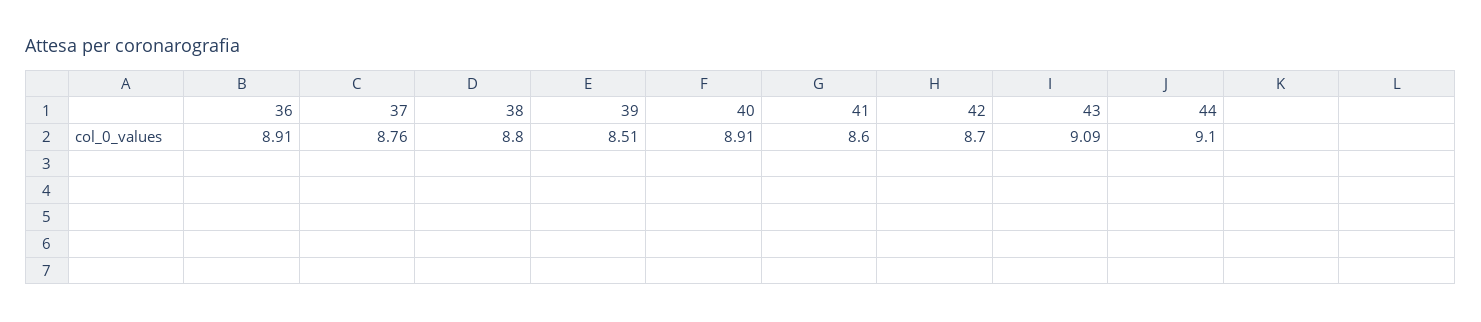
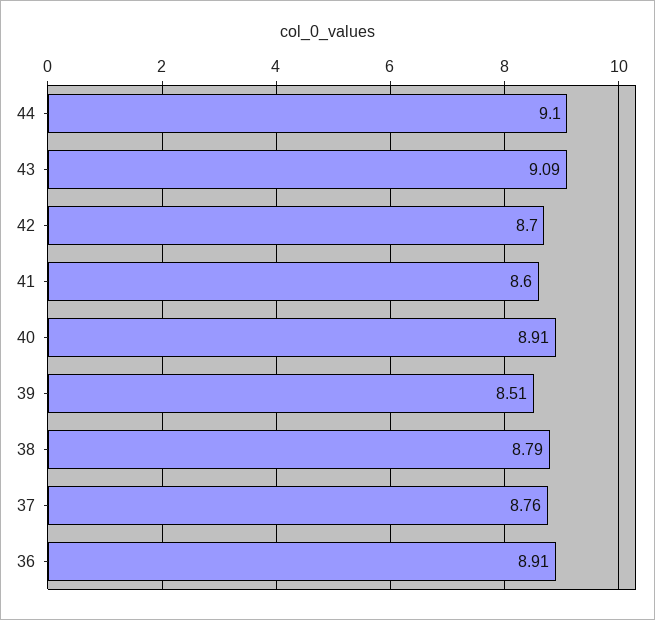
38: 8.8 -> 8.79

